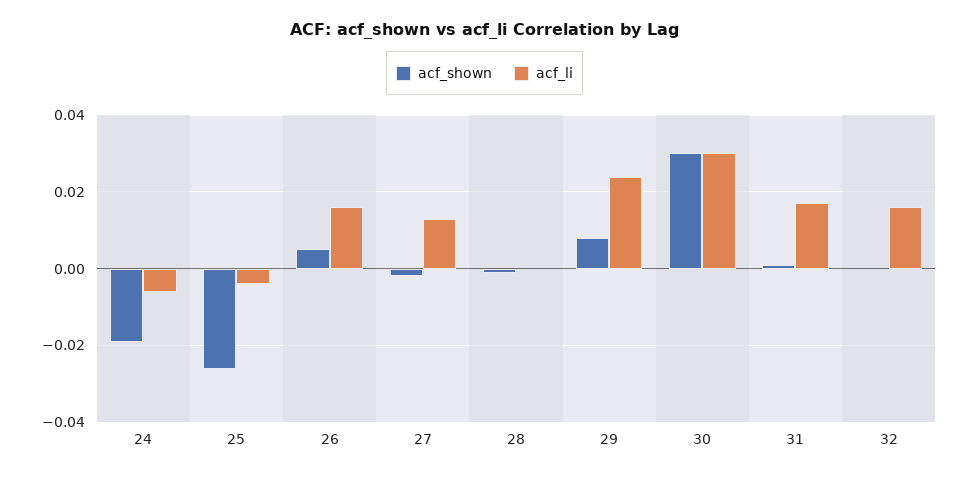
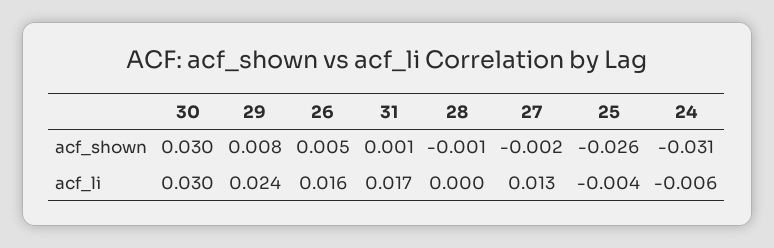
acf_shown, 24: -0.02 -> -0.031
acf_shown, 32: 0 -> none
acf_li, 32: 0.015 -> none

